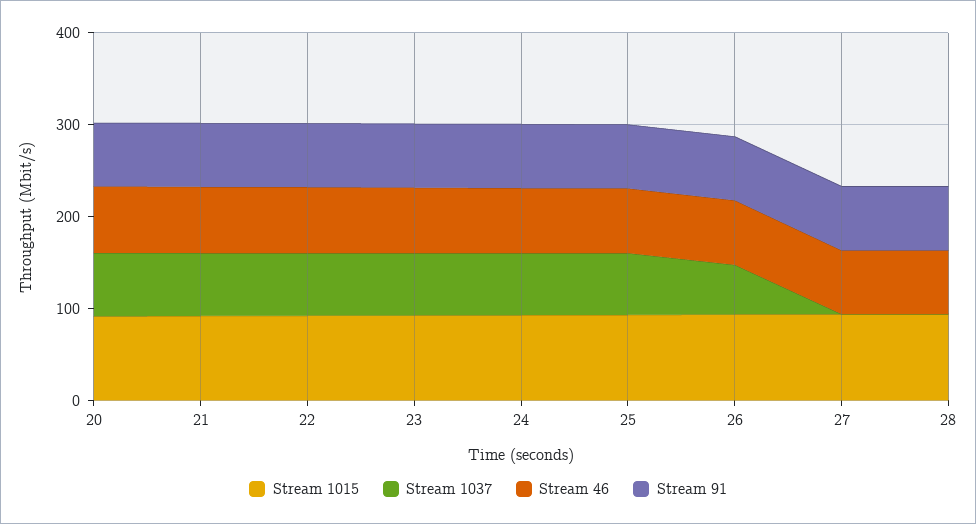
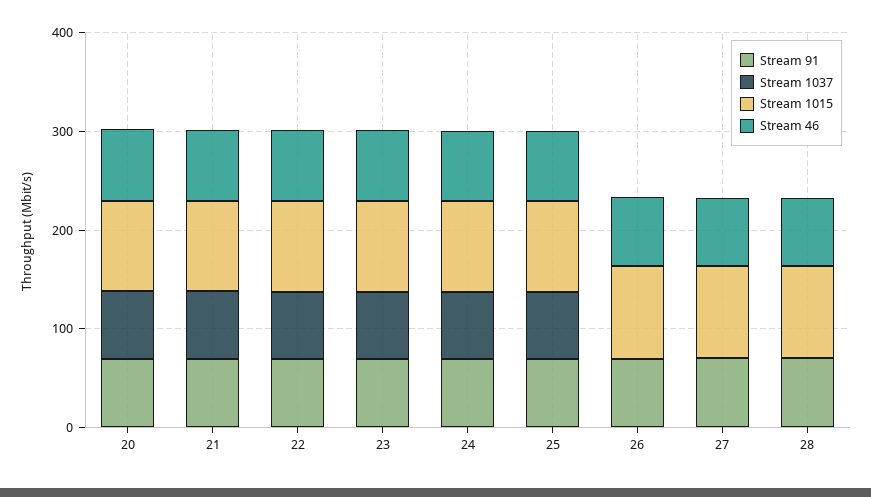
Stream 1037, 26: 60 -> 0

